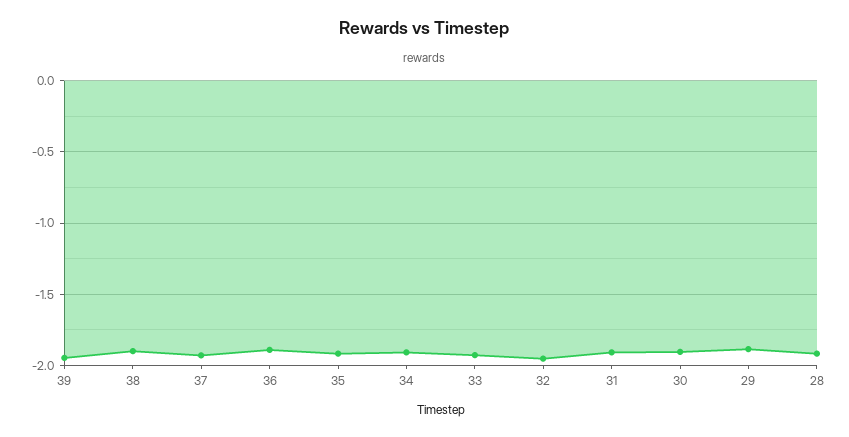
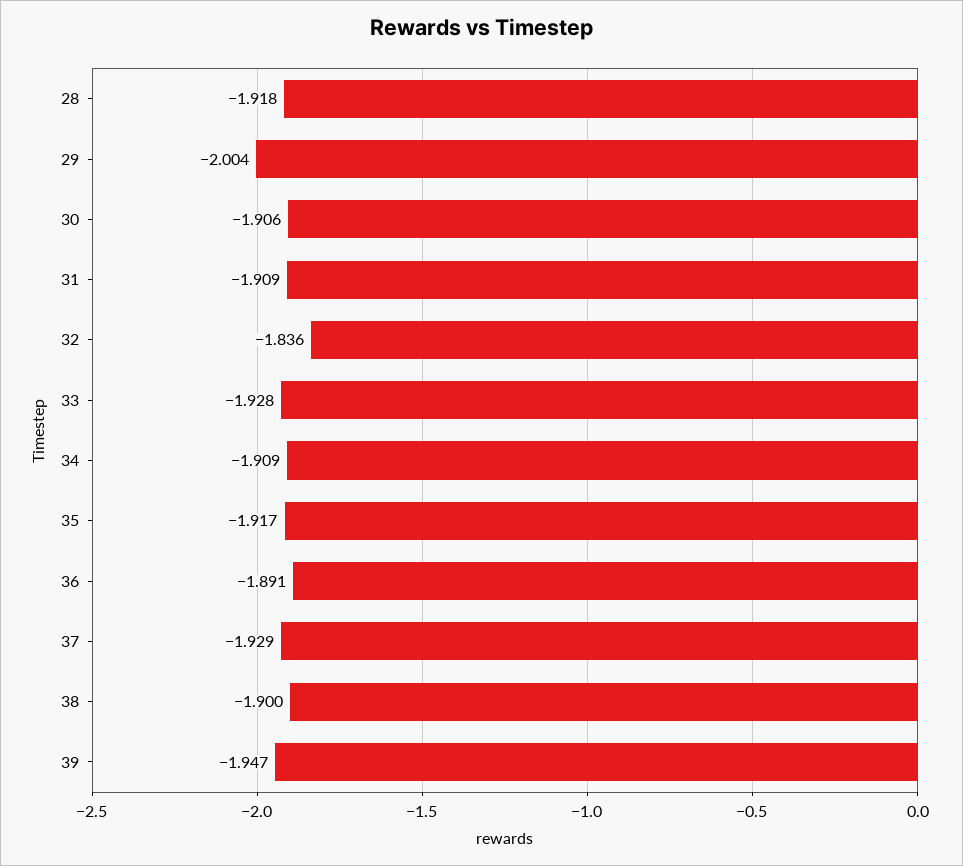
32: -1.95 -> -1.836
29: -1.9 -> -2.004

